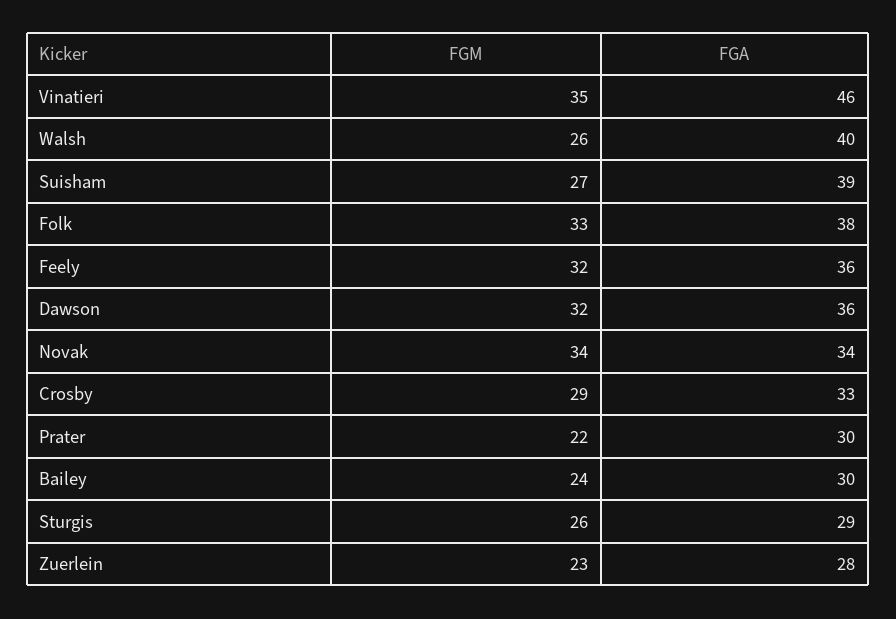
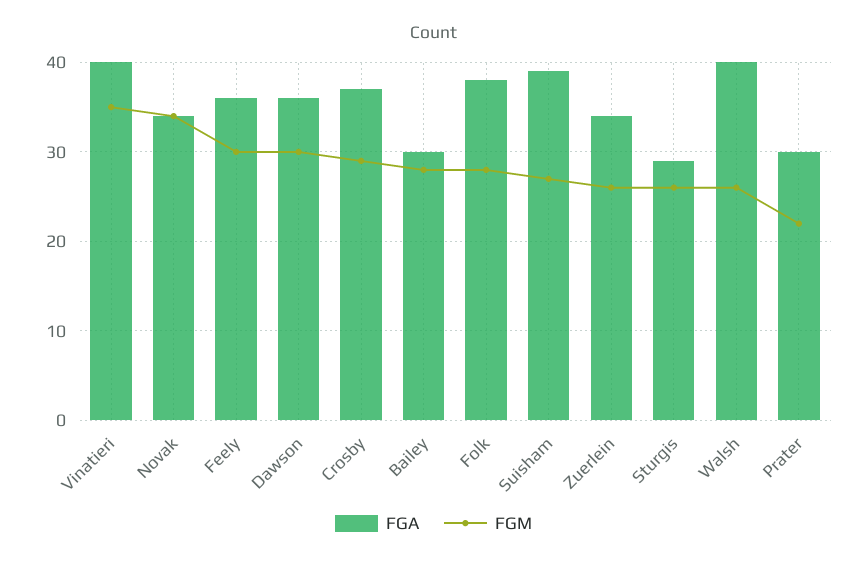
FGA, Vinatieri: 46 -> 40
FGM, Folk: 33 -> 28
FGM, Feely: 32 -> 30
FGM, Dawson: 32 -> 30
FGA, Crosby: 33 -> 37
FGM, Bailey: 24 -> 28
FGM, Zuerlein: 23 -> 26
FGA, Zuerlein: 28 -> 34

